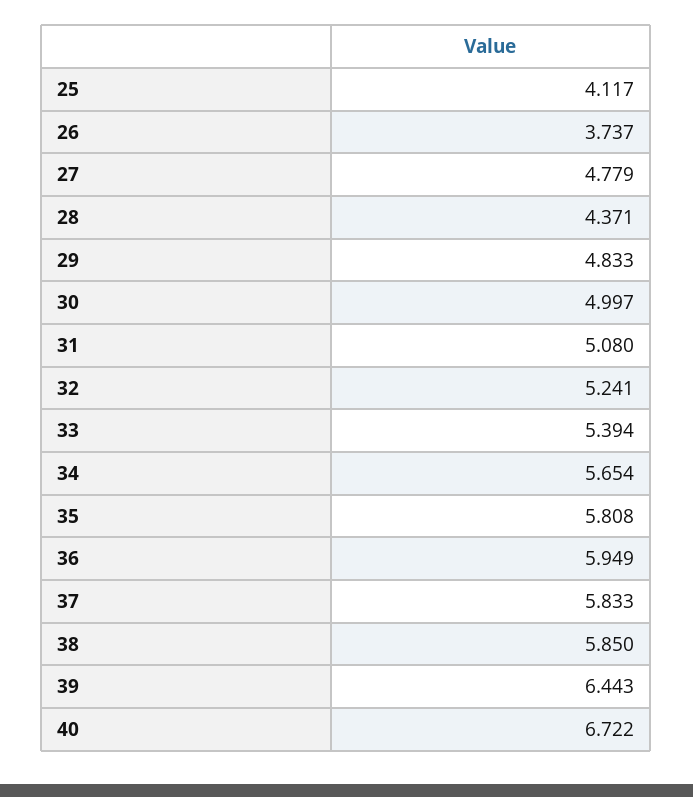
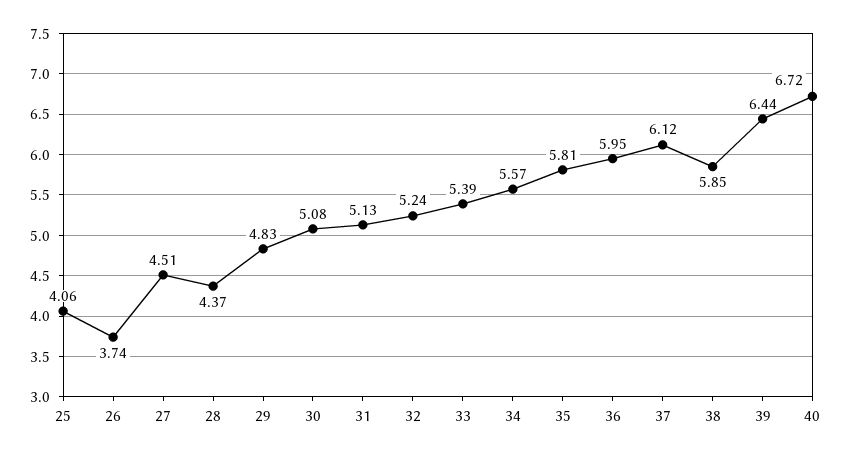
25: 4.117 -> 4.06
27: 4.779 -> 4.51
30: 4.997 -> 5.08
31: 5.08 -> 5.13
34: 5.654 -> 5.57
37: 5.833 -> 6.12

